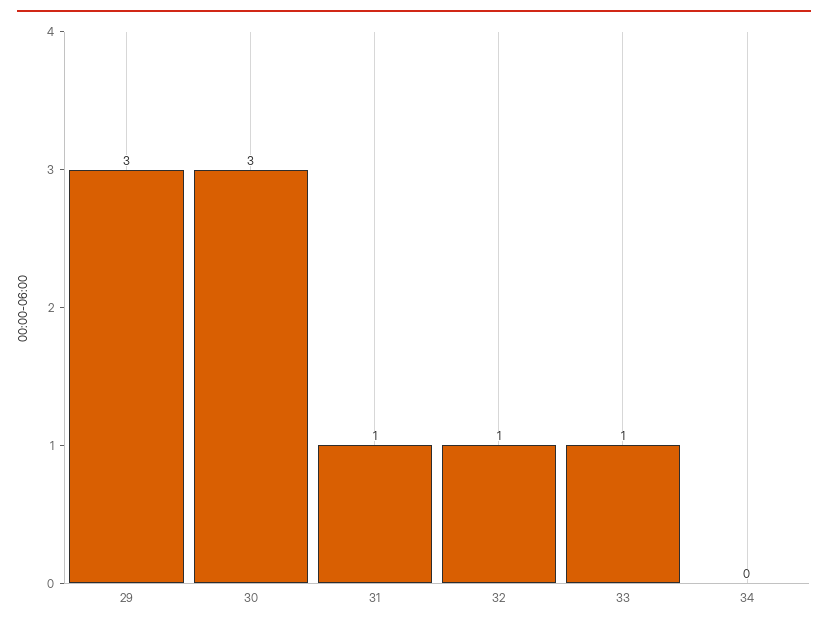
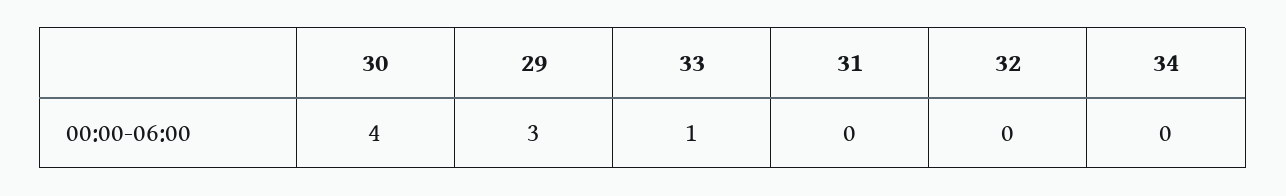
30: 3 -> 4
31: 1 -> 0
32: 1 -> 0

